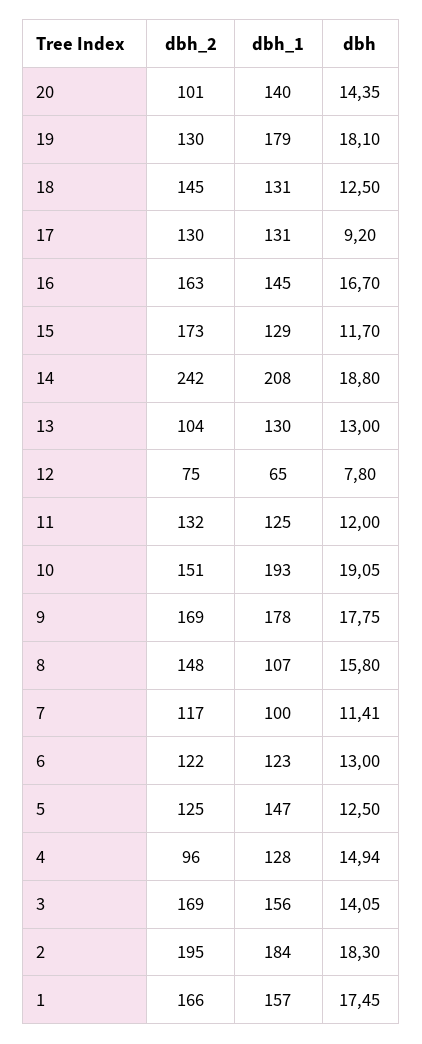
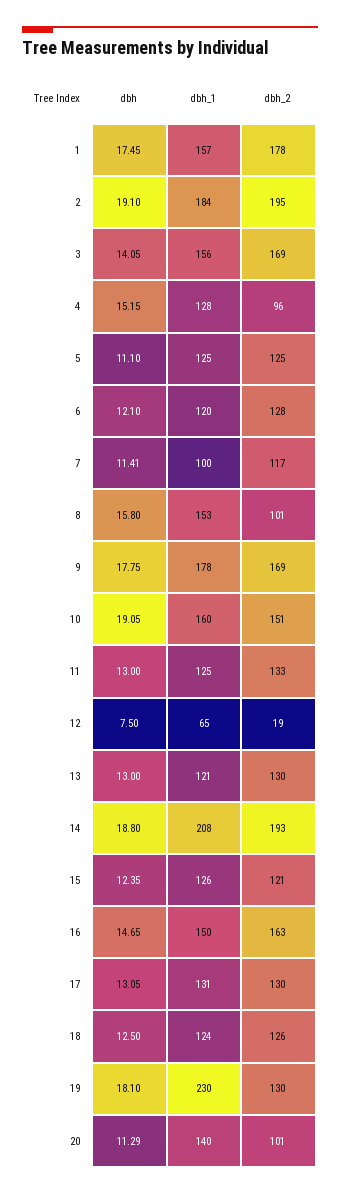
dbh, 20: 14.35 -> 11.29
dbh_1, 19: 179 -> 230
dbh_2, 18: 145 -> 126
dbh_1, 18: 131 -> 124
dbh, 17: 9.2 -> 13.05
dbh_1, 16: 145 -> 150
dbh, 16: 16.7 -> 14.65
dbh_2, 15: 173 -> 121
dbh_1, 15: 129 -> 126
dbh, 15: 11.7 -> 12.35
dbh_2, 14: 242 -> 193
dbh_2, 13: 104 -> 130
dbh_1, 13: 130 -> 121
dbh_2, 12: 75 -> 19
dbh, 12: 7.8 -> 7.5
dbh_2, 11: 132 -> 133
dbh, 11: 12 -> 13
dbh_1, 10: 193 -> 160
dbh_2, 8: 148 -> 101
dbh_1, 8: 107 -> 153
dbh_2, 6: 122 -> 128
dbh_1, 6: 123 -> 120
dbh, 6: 13 -> 12.1
dbh_1, 5: 147 -> 125
dbh, 5: 12.5 -> 11.1
dbh, 4: 14.94 -> 15.15
dbh, 2: 18.3 -> 19.1
dbh_2, 1: 166 -> 178

